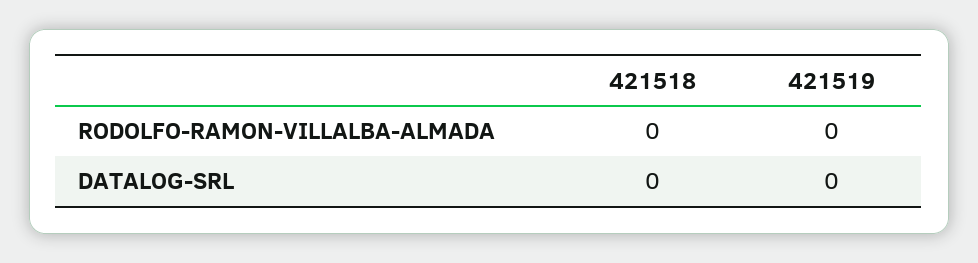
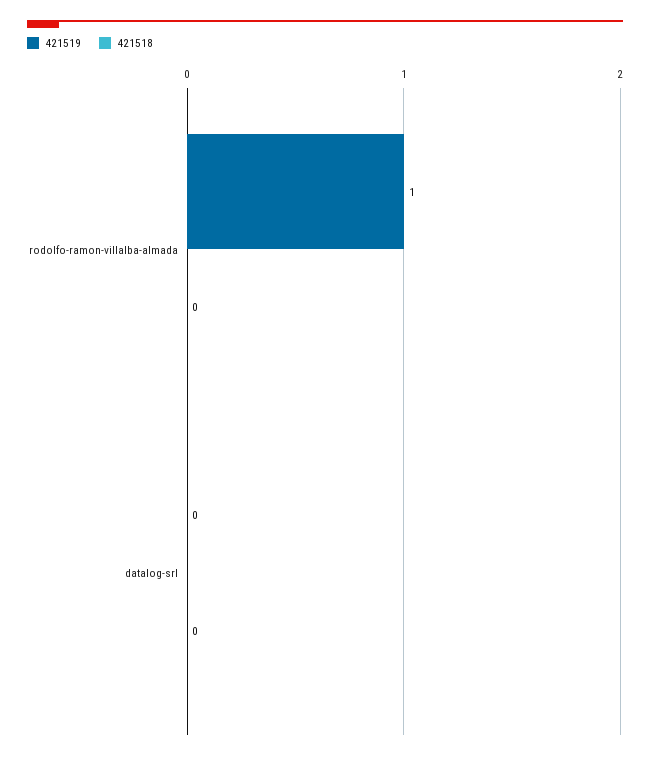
421519, RODOLFO-RAMON-VILLALBA-ALMADA: 0 -> 1

